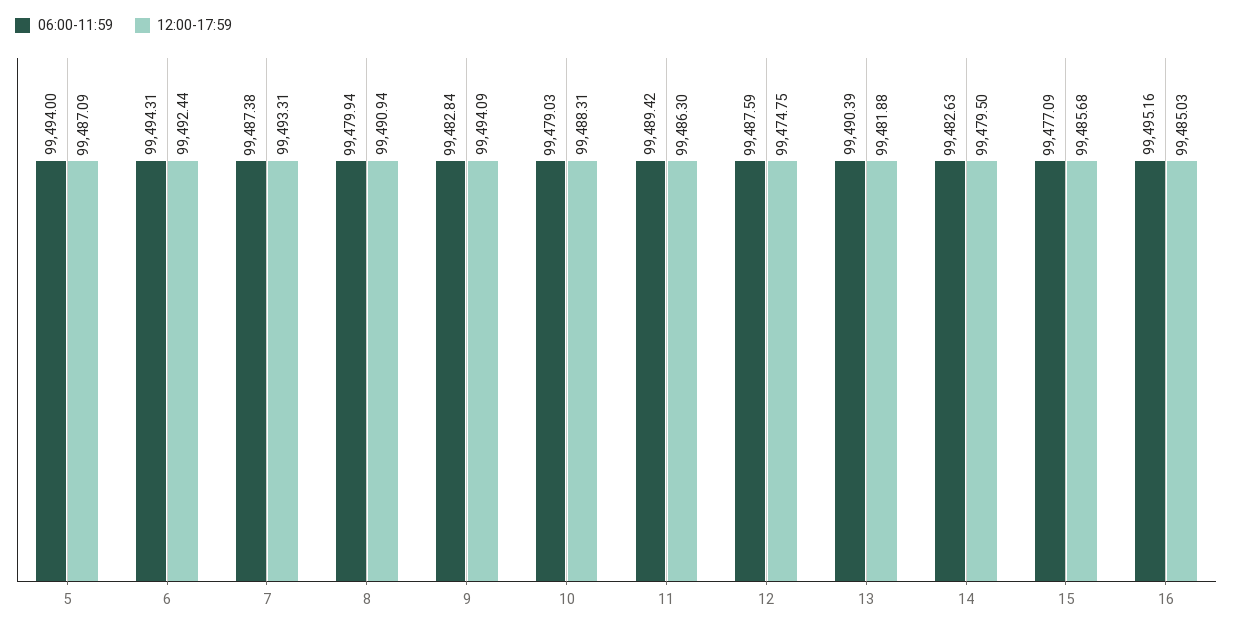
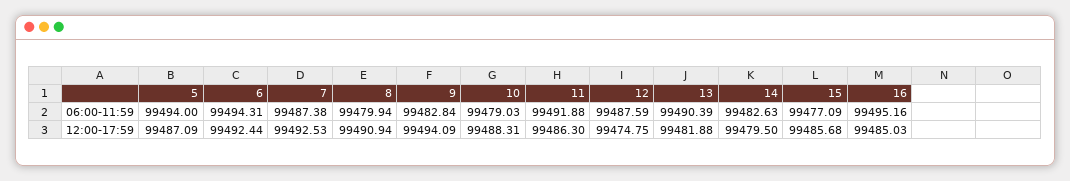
12:00-17:59, 7: 99493.31 -> 99492.53
06:00-11:59, 11: 99489.42 -> 99491.88

